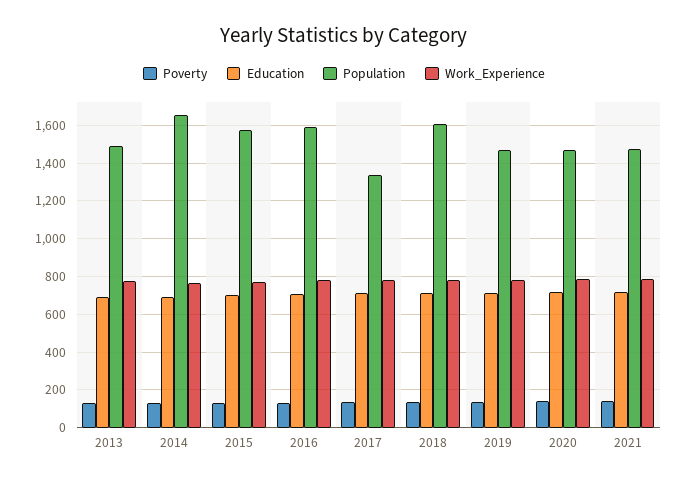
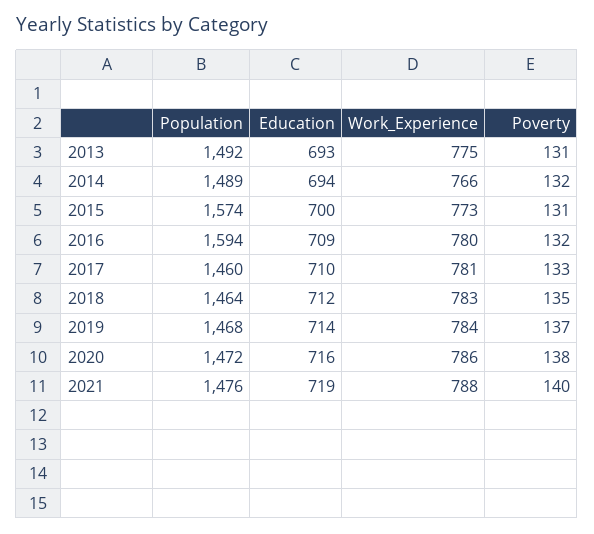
Population, 2014: 1650 -> 1489
Population, 2017: 1350 -> 1460
Population, 2018: 1600 -> 1464

